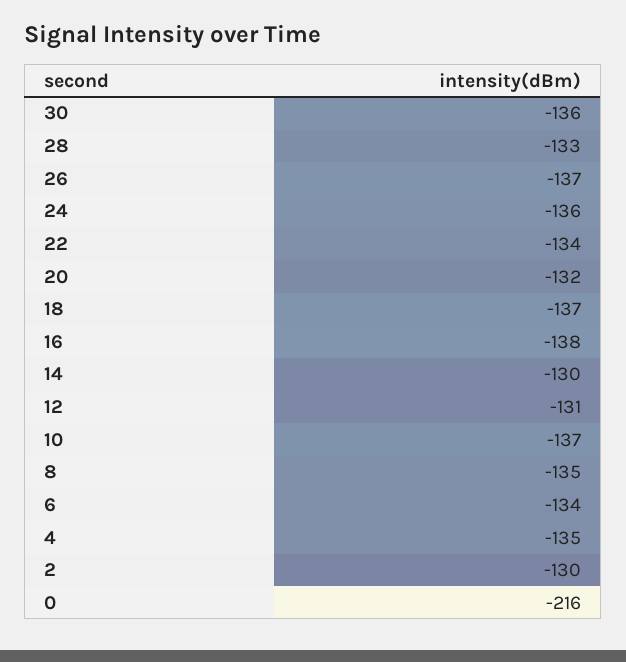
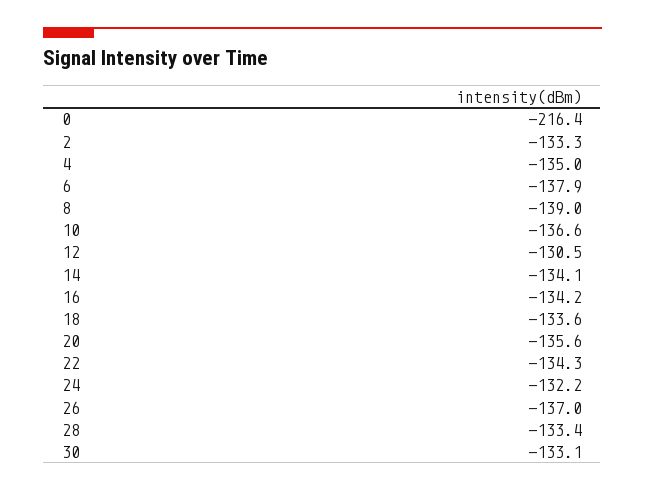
30: -136 -> -133.1
24: -136 -> -132.2
20: -132 -> -135.6
18: -137 -> -133.6
16: -138 -> -134.2
14: -130 -> -134.1
8: -135 -> -139
6: -134 -> -137.9
2: -130 -> -133.3

